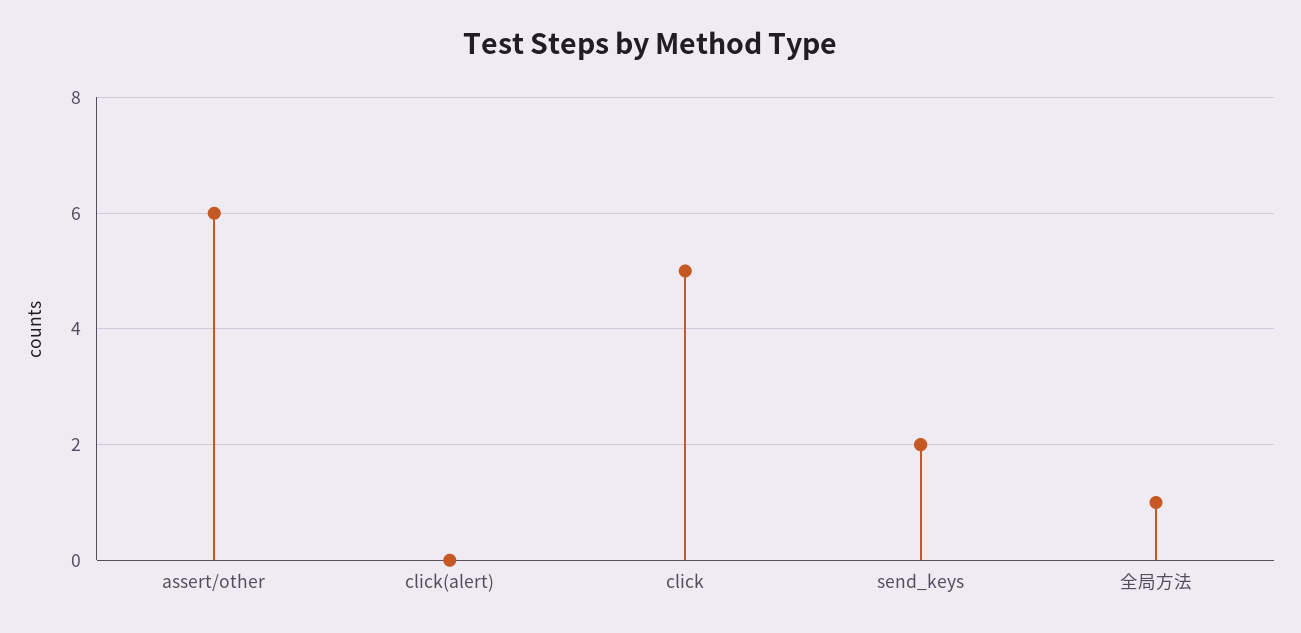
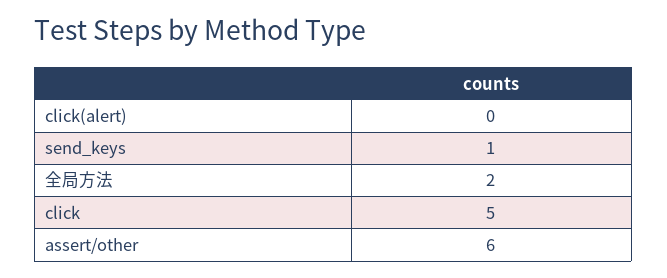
send_keys: 2 -> 1
全局方法: 1 -> 2

